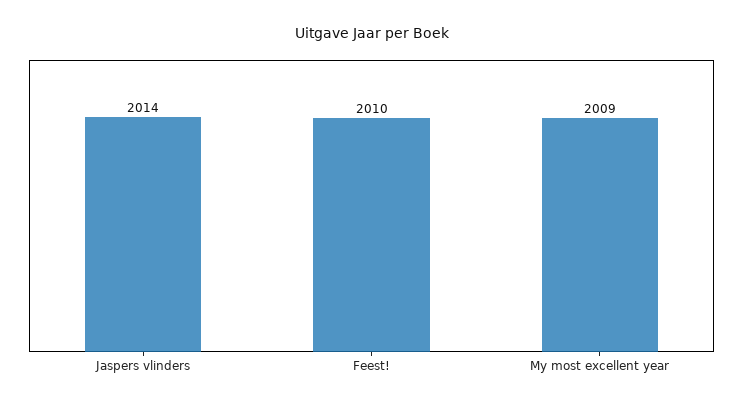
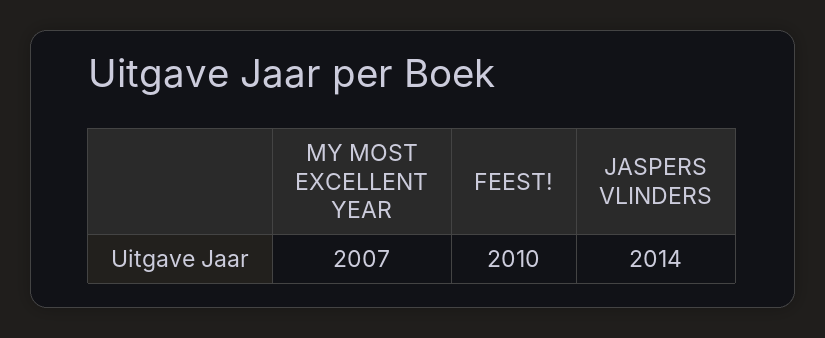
My most excellent year: 2009 -> 2007

